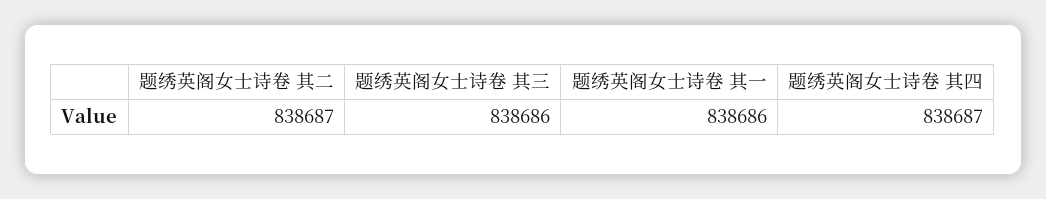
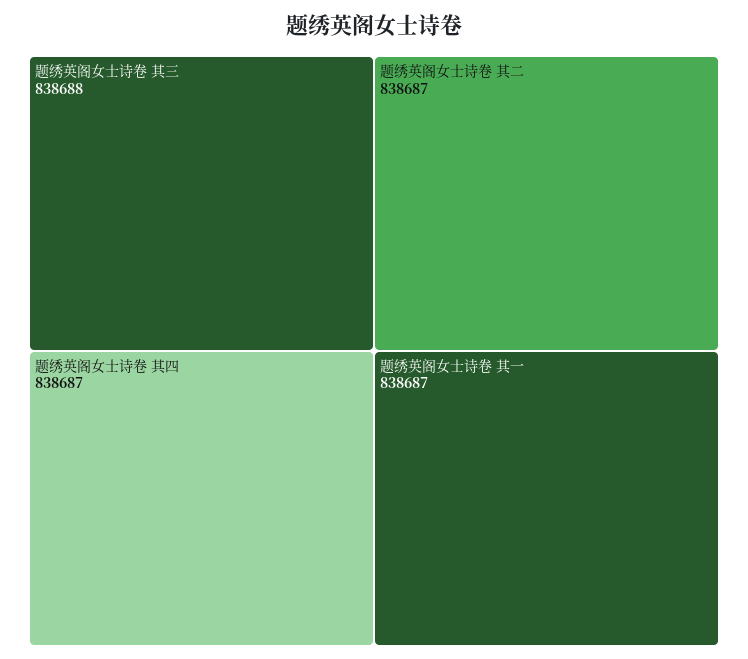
题绣英阁女士诗卷 其三: 838686 -> 838688
题绣英阁女士诗卷 其一: 838686 -> 838687

